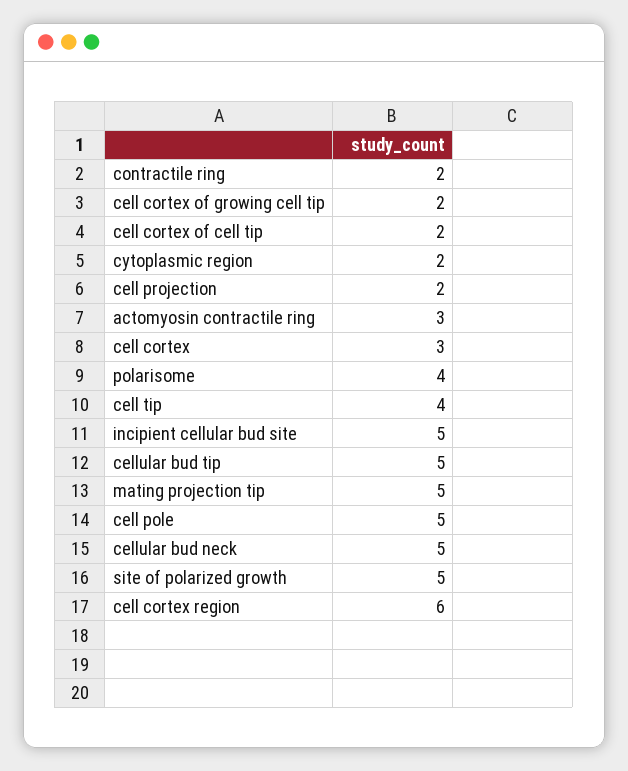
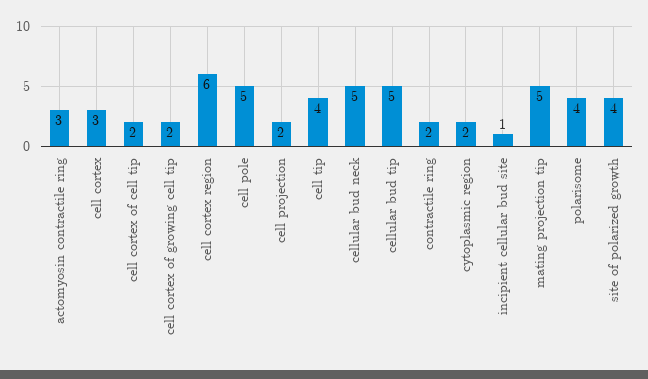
incipient cellular bud site: 5 -> 1
site of polarized growth: 5 -> 4

